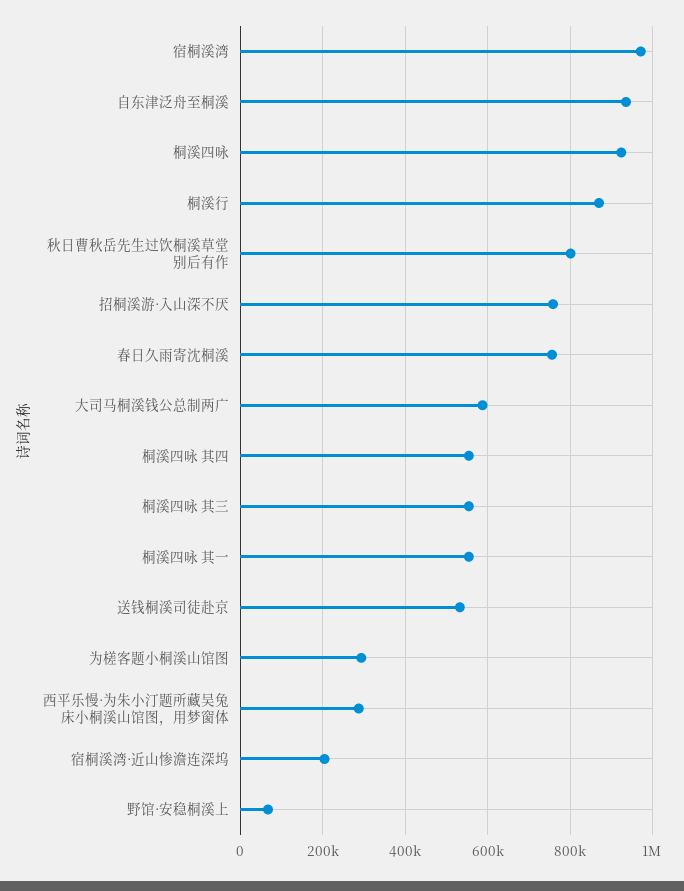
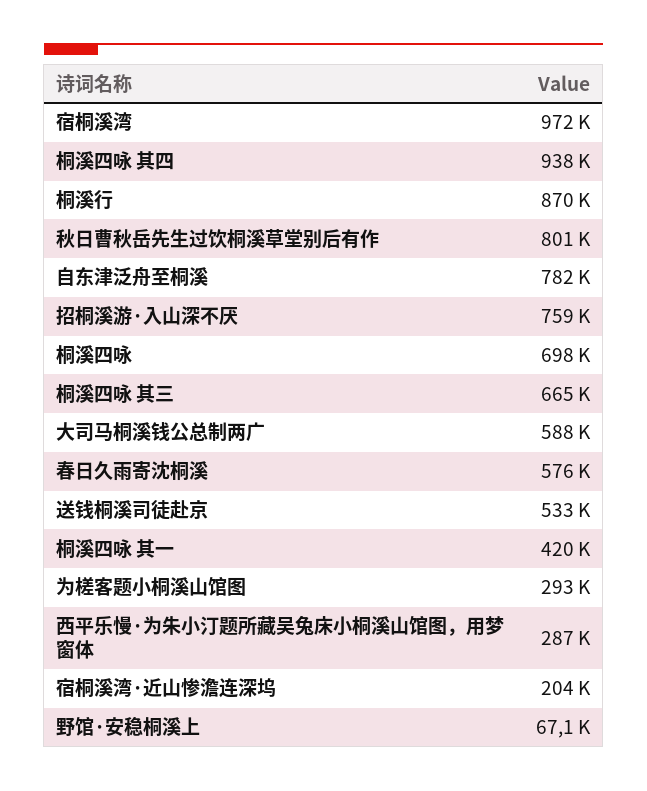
自东津泛舟至桐溪: 940000 -> 782000
桐溪四咏: 920000 -> 698000
春日久雨寄沈桐溪: 760000 -> 576000
桐溪四咏 其四: 560000 -> 938000
桐溪四咏 其三: 560000 -> 665000
桐溪四咏 其一: 560000 -> 420000

